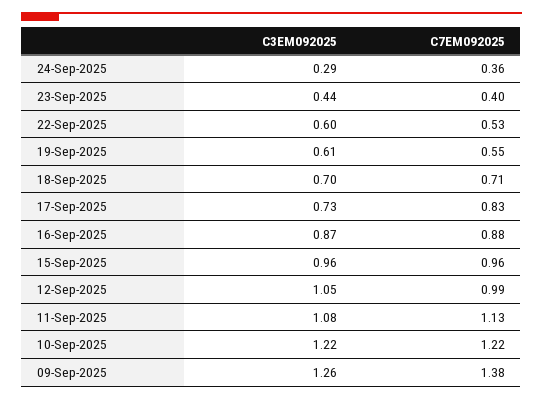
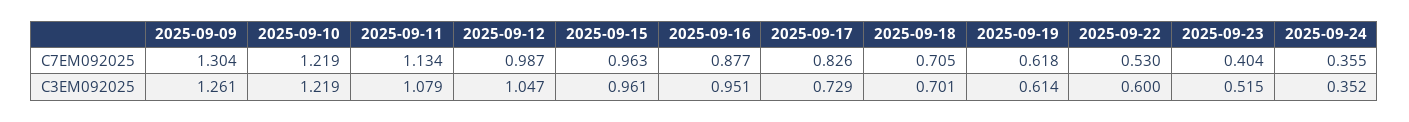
C3EM092025, 24-Sep-2025: 0.29 -> 0.352
C3EM092025, 23-Sep-2025: 0.44 -> 0.515
C7EM092025, 19-Sep-2025: 0.55 -> 0.618
C3EM092025, 16-Sep-2025: 0.87 -> 0.951
C7EM092025, 09-Sep-2025: 1.38 -> 1.304

